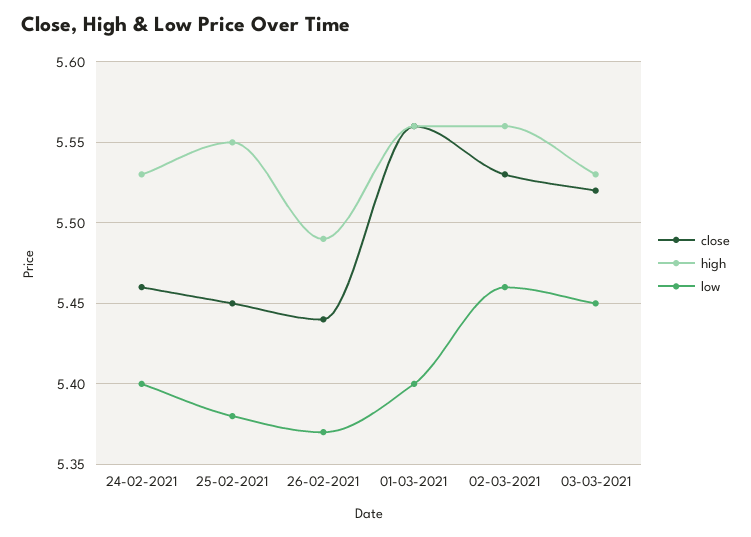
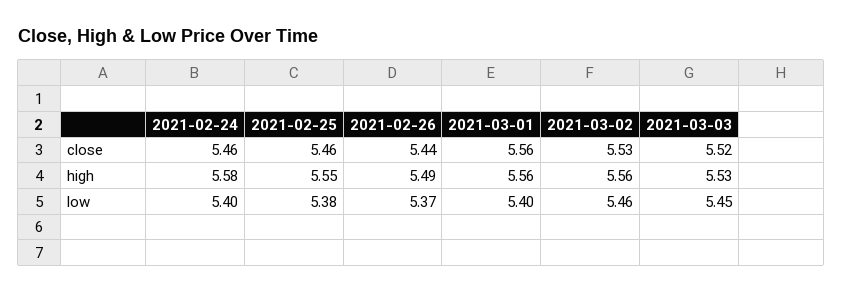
high, 24-02-2021: 5.53 -> 5.58
close, 25-02-2021: 5.45 -> 5.46

